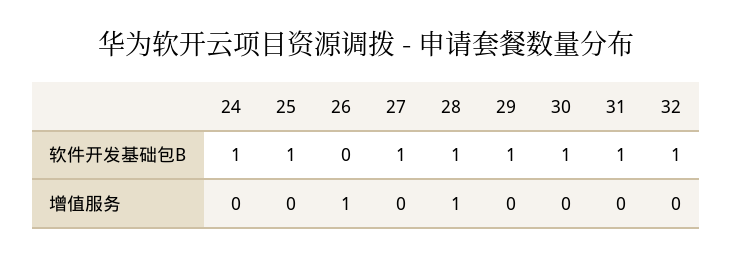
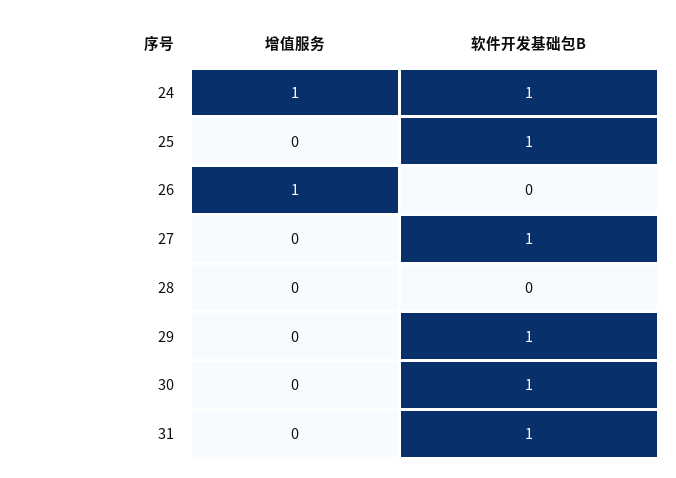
28, 软件开发基础包B: 1 -> 0
32, 软件开发基础包B: 1 -> none
24, 增值服务: 0 -> 1
28, 增值服务: 1 -> 0
32, 增值服务: 0 -> none

